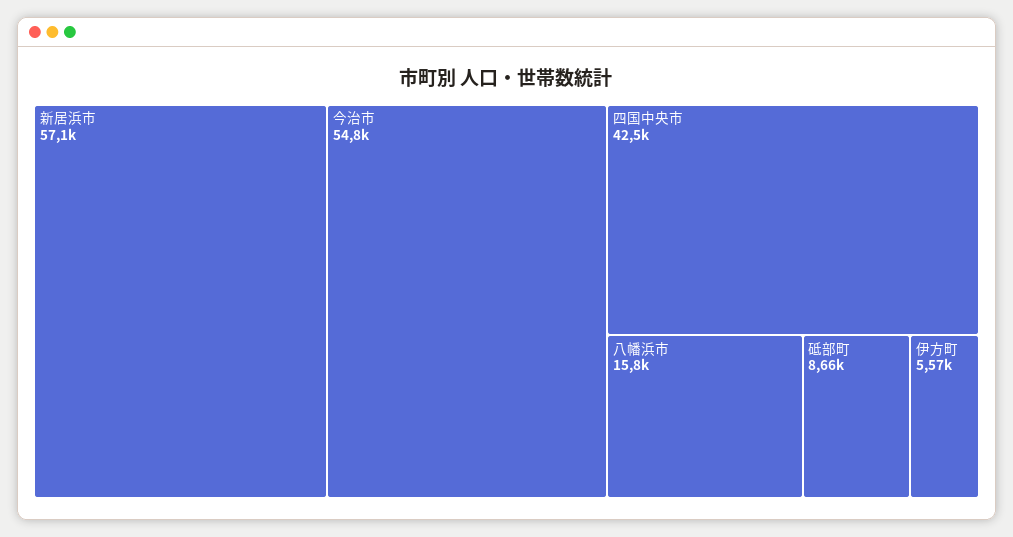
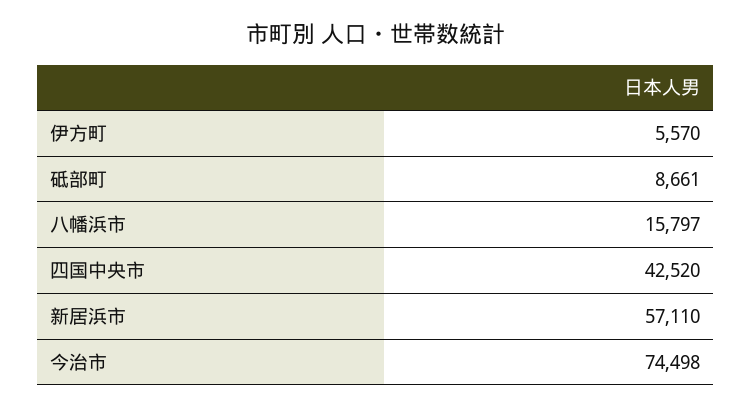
今治市: 54800 -> 74498

